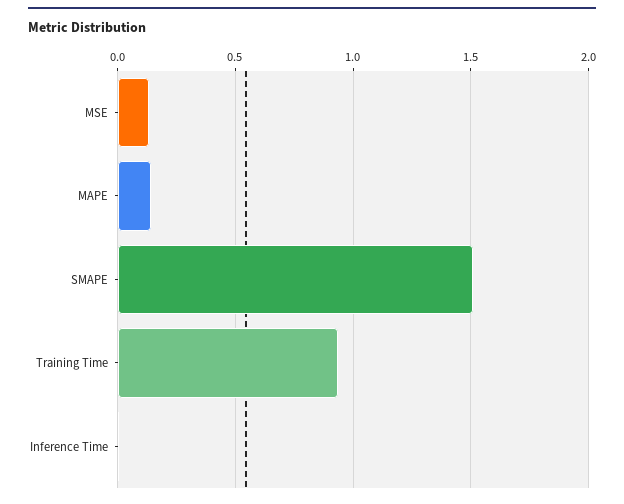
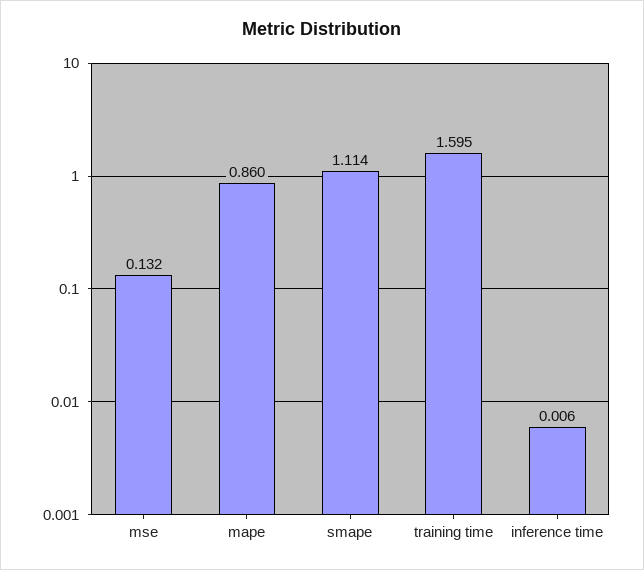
MAPE: 0.15 -> 0.86
SMAPE: 1.5 -> 1.114
Training Time: 0.95 -> 1.595

